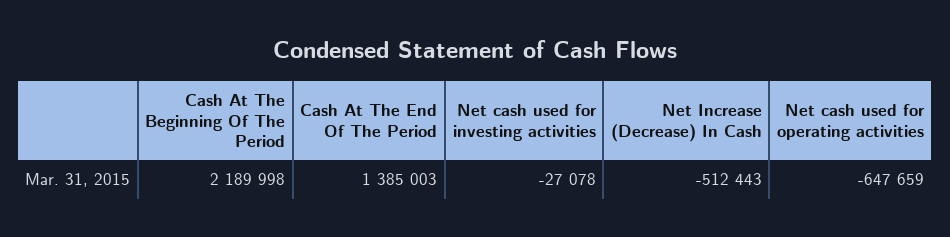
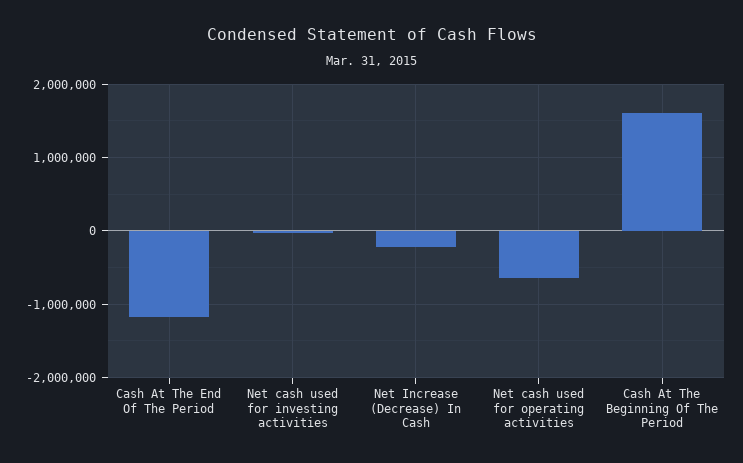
Cash At The Beginning Of The Period: 2189998 -> 1600000
Cash At The End Of The Period: 1385003 -> -1200000
Net Increase (Decrease) In Cash: -512443 -> -200000

